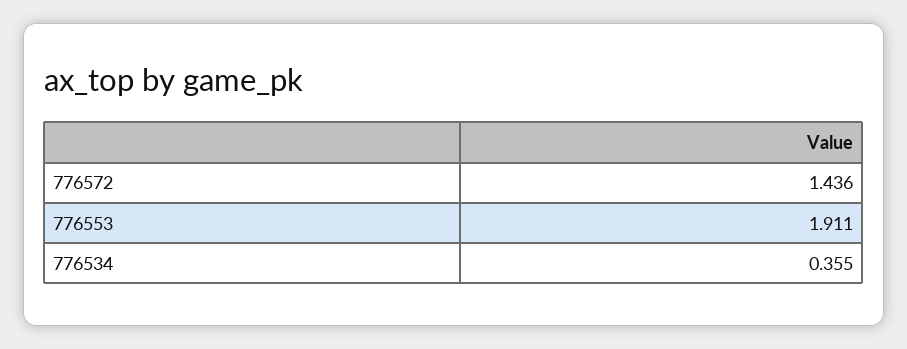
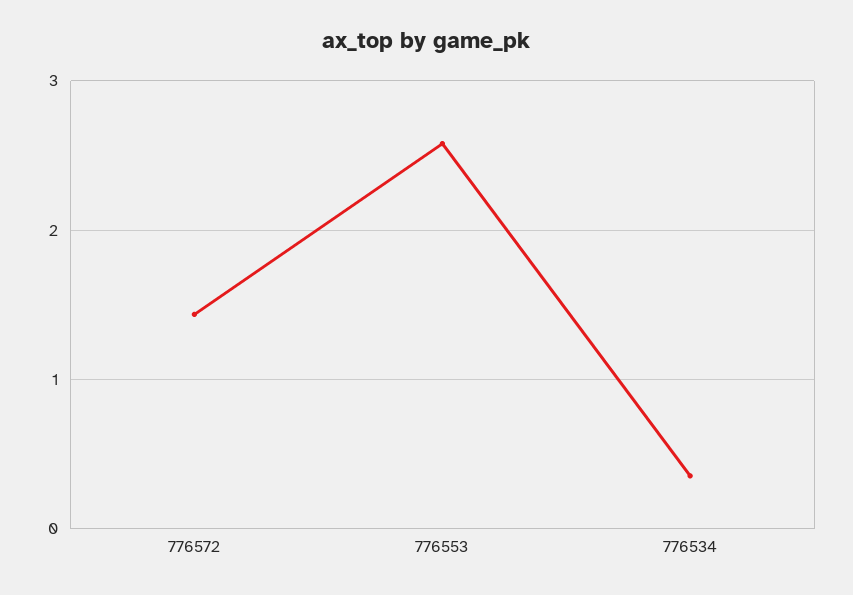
776553: 1.911 -> 2.6

